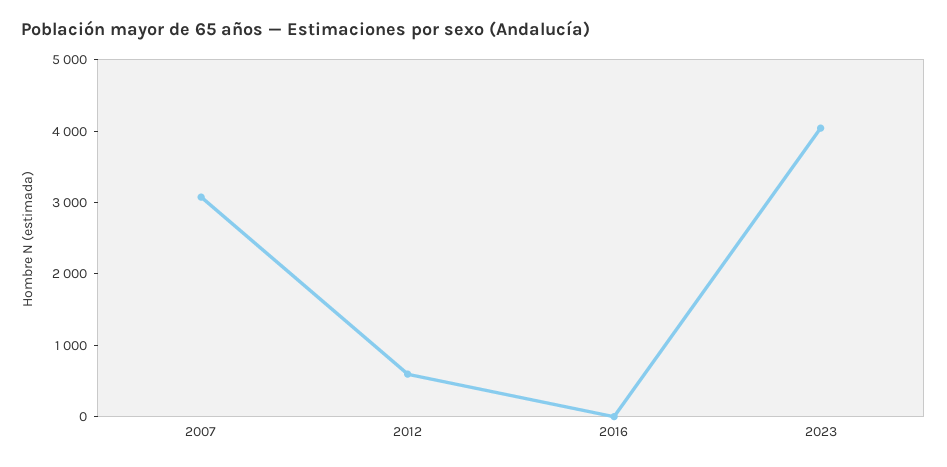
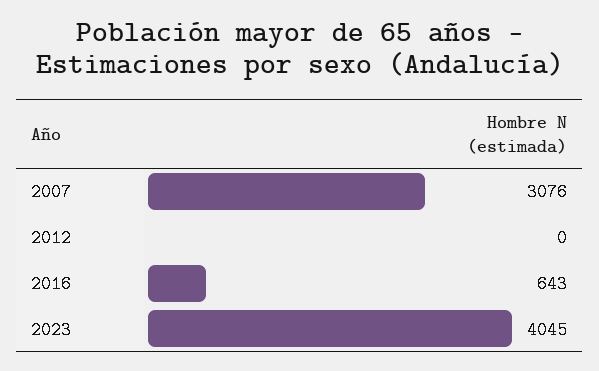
2012: 600 -> 0
2016: 0 -> 643

